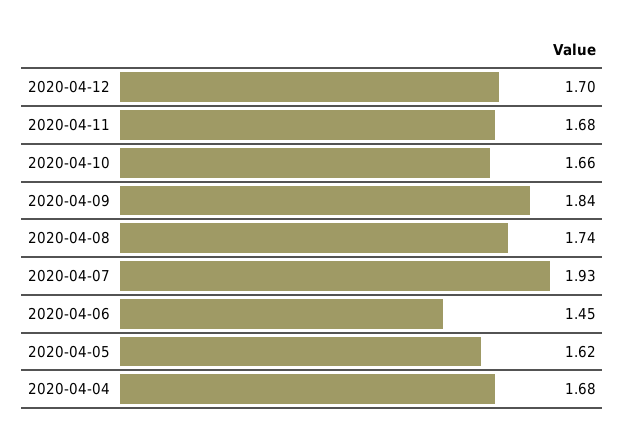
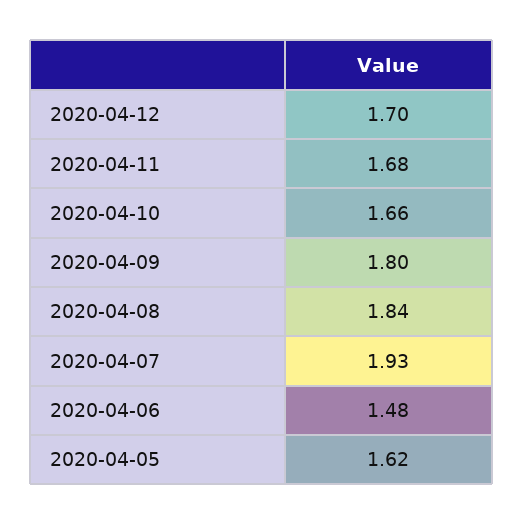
2020-04-09: 1.84 -> 1.8
2020-04-08: 1.74 -> 1.84
2020-04-06: 1.45 -> 1.48
2020-04-04: 1.68 -> none

